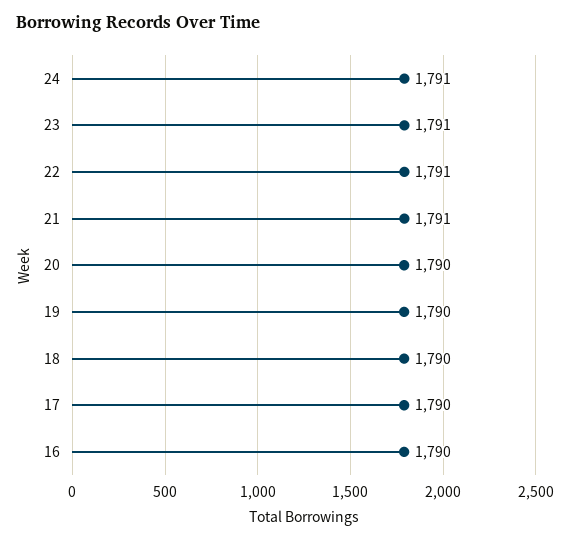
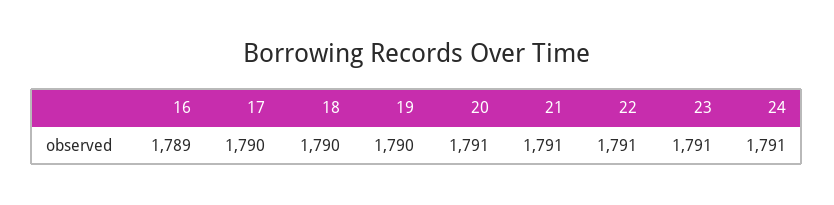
20: 1790 -> 1791
16: 1790 -> 1789

